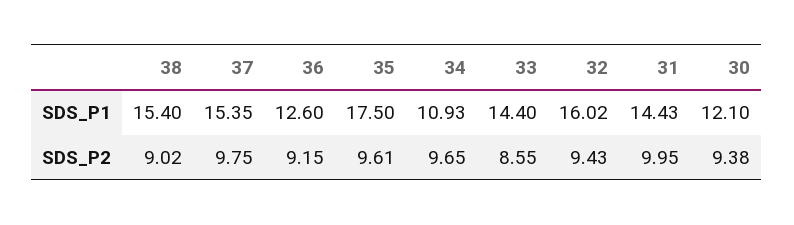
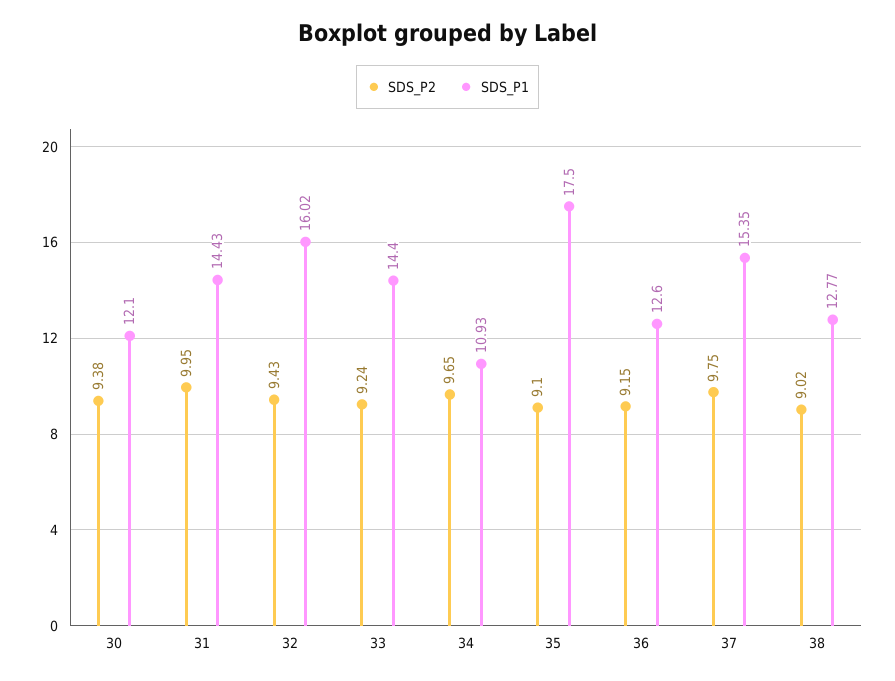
SDS_P1, 38: 15.4 -> 12.77
SDS_P2, 35: 9.61 -> 9.1
SDS_P2, 33: 8.55 -> 9.24

